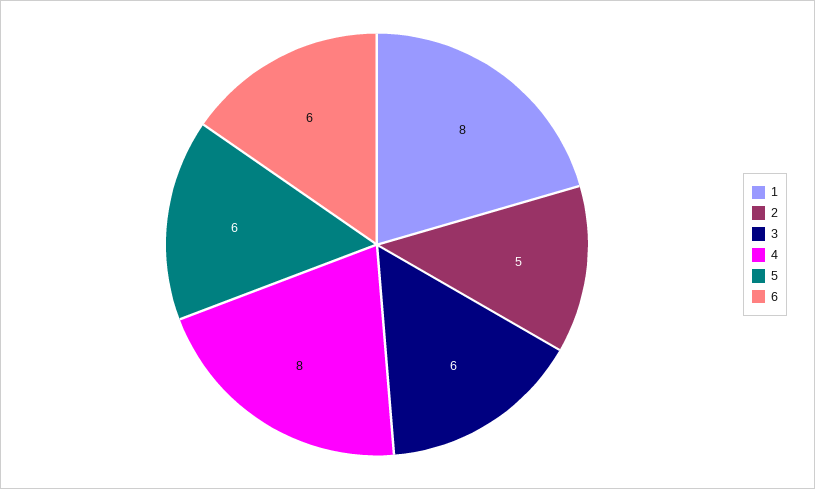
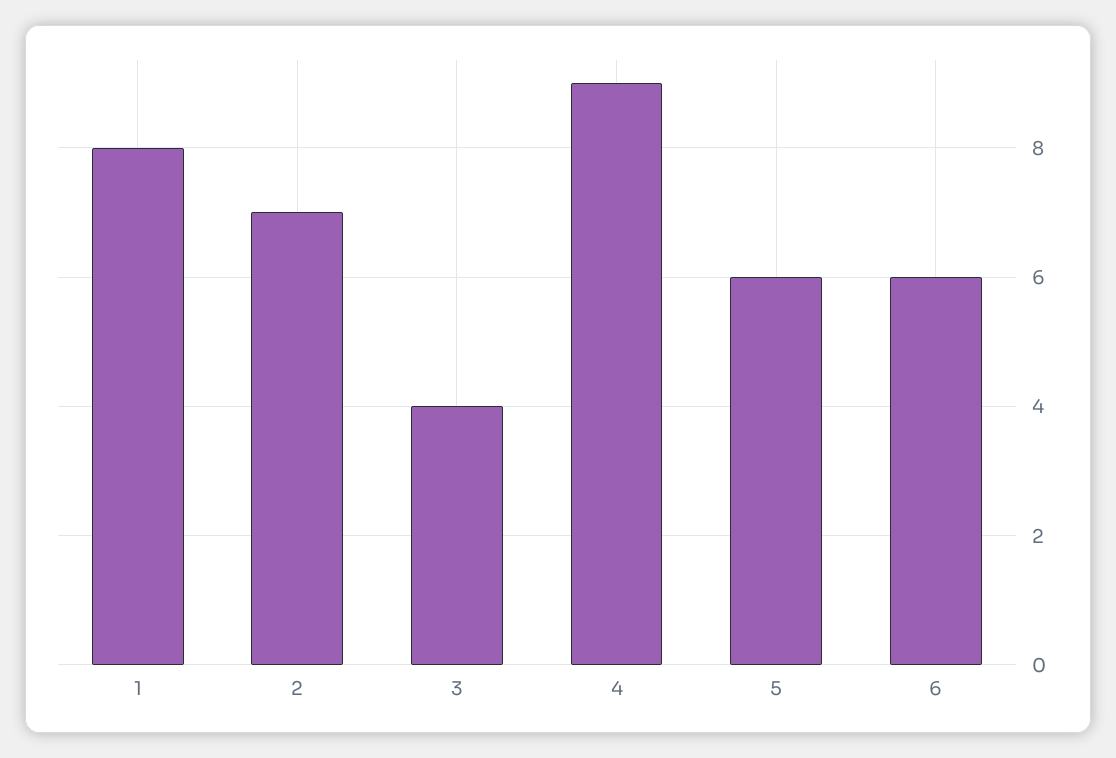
2: 5 -> 7
3: 6 -> 4
4: 8 -> 9

